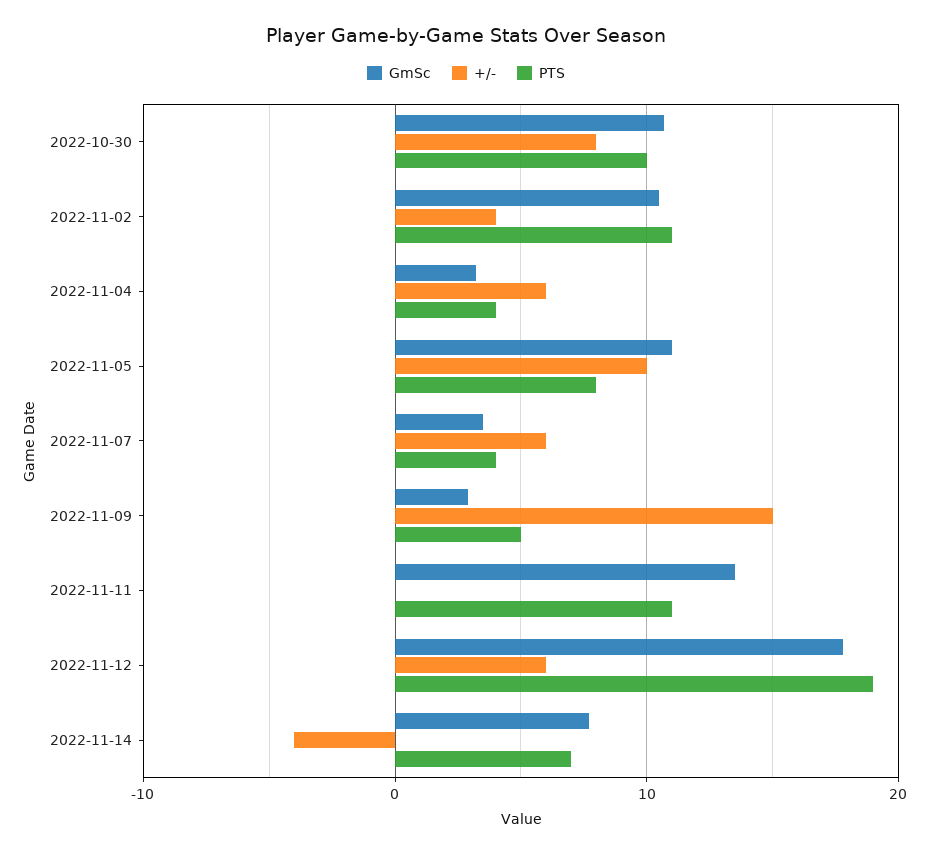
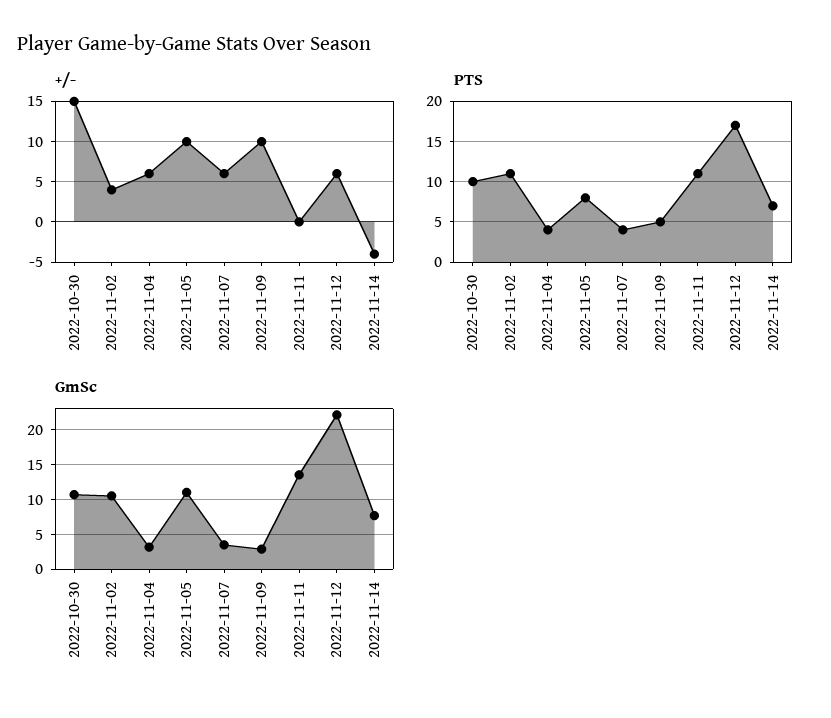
+/-, 2022-10-30: 8 -> 15
+/-, 2022-11-09: 15 -> 10
GmSc, 2022-11-12: 18 -> 22
PTS, 2022-11-12: 19 -> 17

